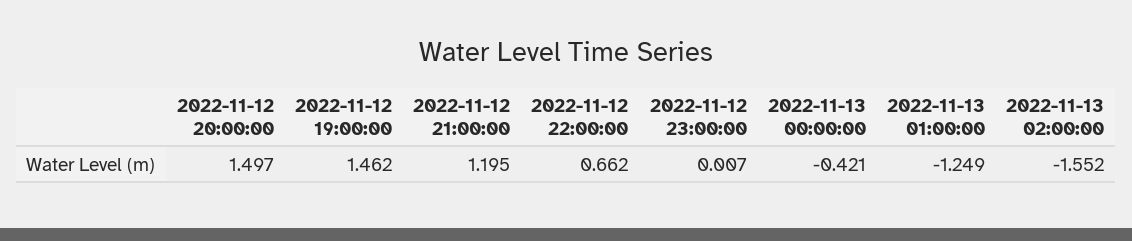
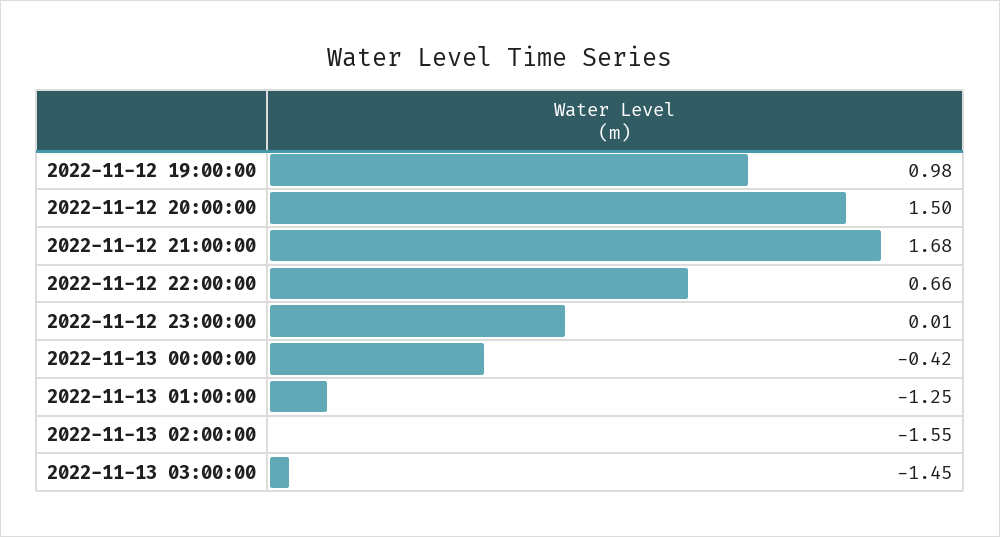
2022-11-12 19:00:00: 1.462 -> 0.98
2022-11-12 21:00:00: 1.195 -> 1.68
2022-11-13 03:00:00: none -> -1.45

